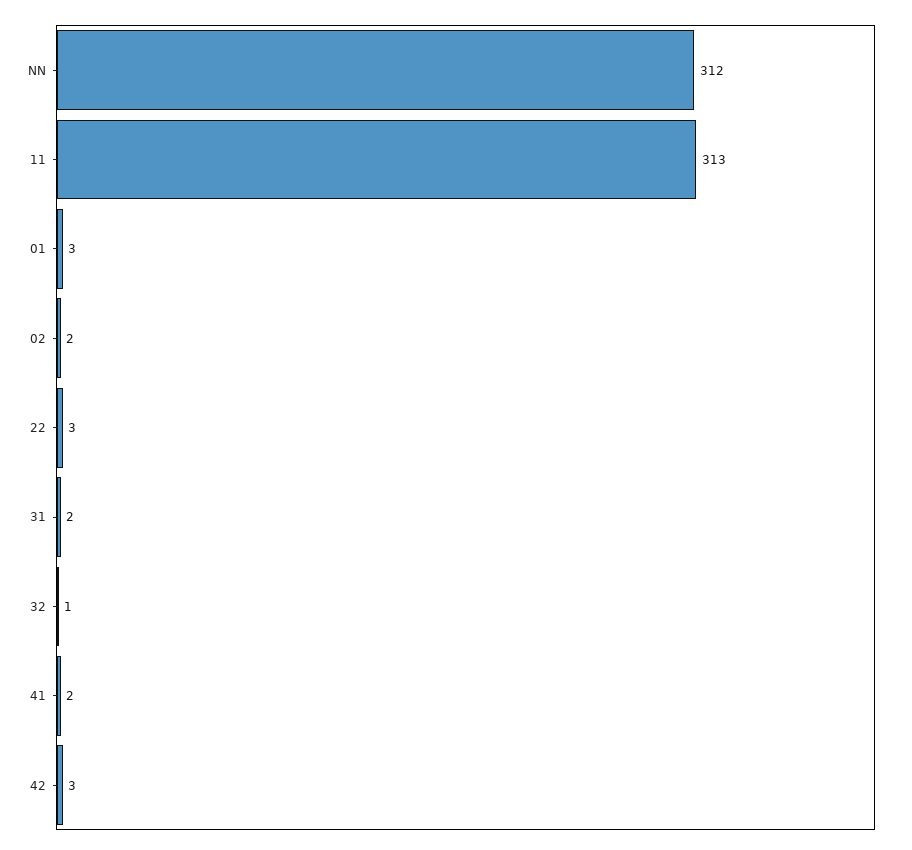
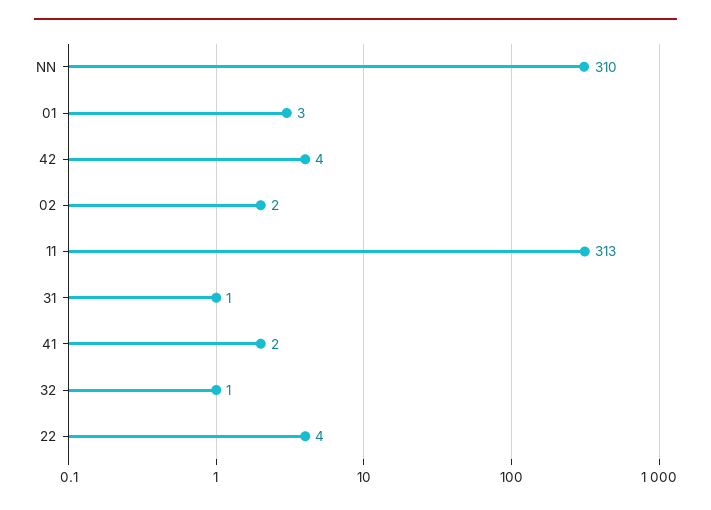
NN: 312 -> 310
22: 3 -> 4
31: 2 -> 1
42: 3 -> 4

